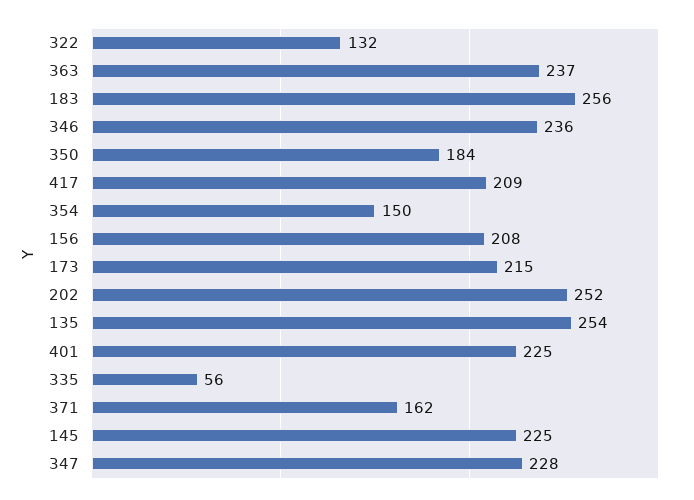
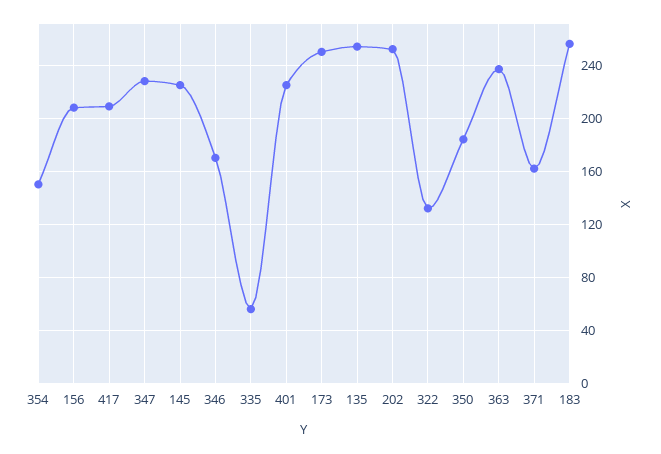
346: 236 -> 170
173: 215 -> 250

